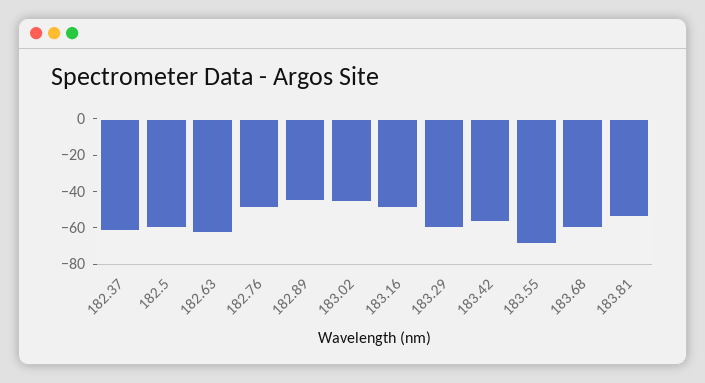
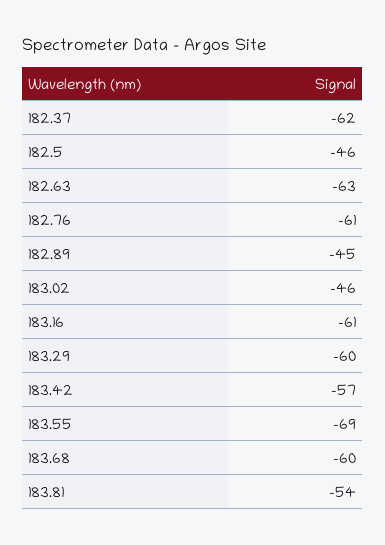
182.5: -60 -> -46
182.76: -50 -> -61
183.16: -50 -> -61

